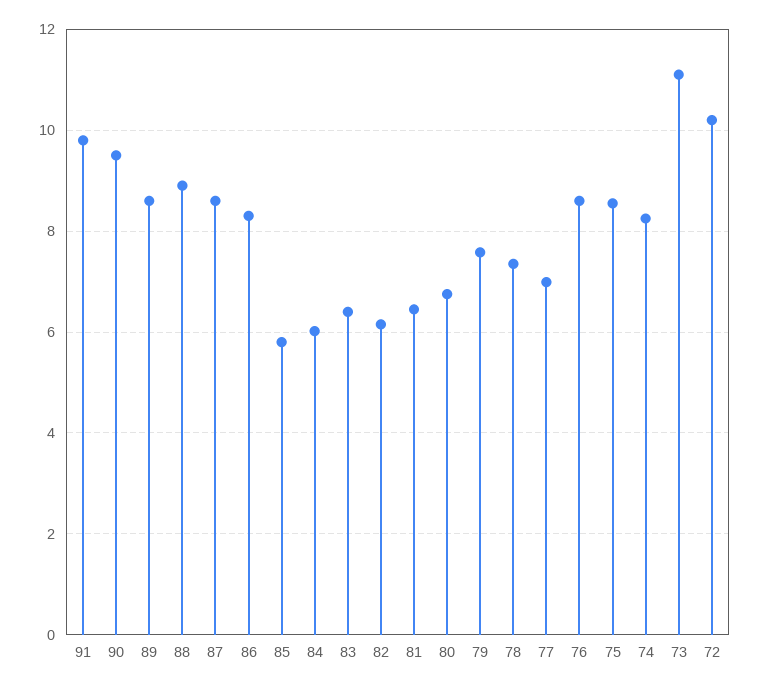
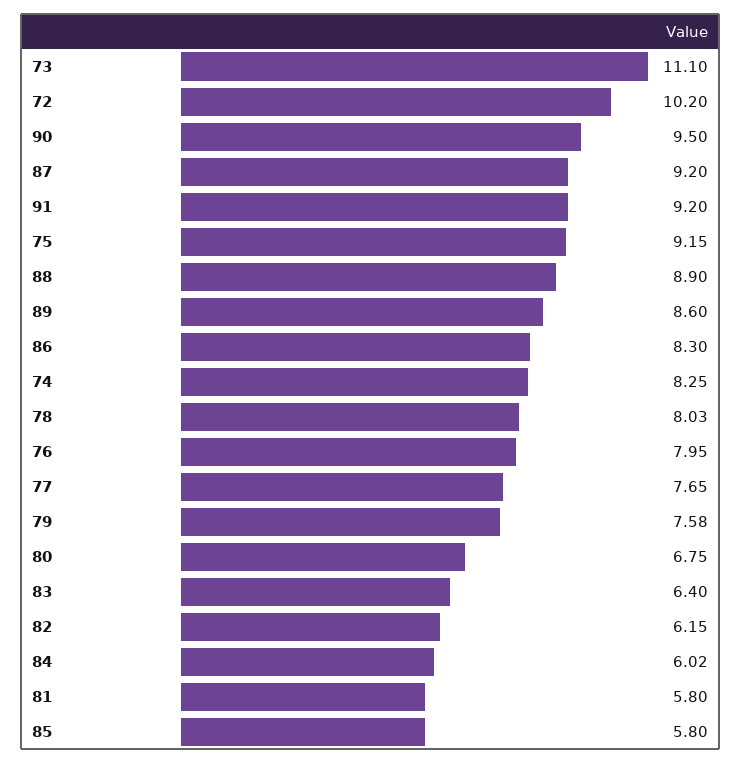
91: 9.8 -> 9.2
87: 8.6 -> 9.2
81: 6.4 -> 5.8
78: 7.4 -> 8.03
77: 7 -> 7.65
76: 8.6 -> 7.95
75: 8.6 -> 9.15

